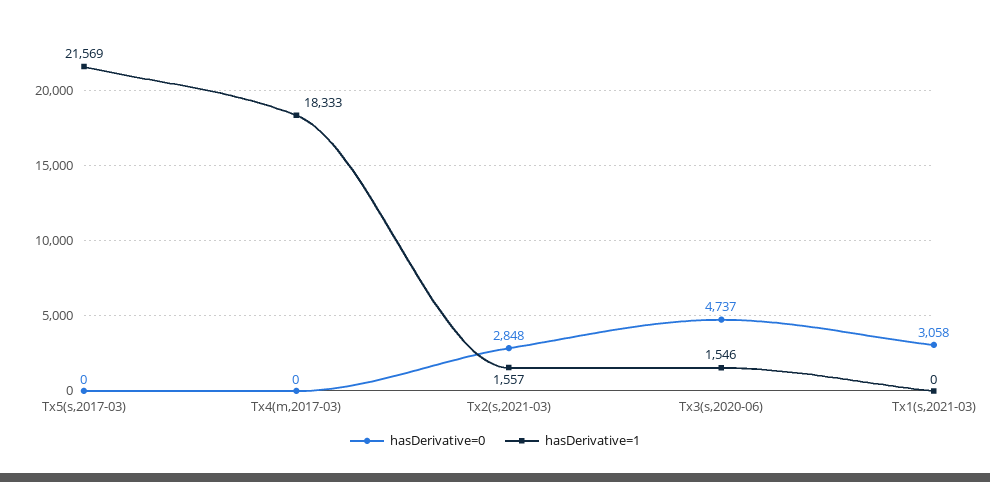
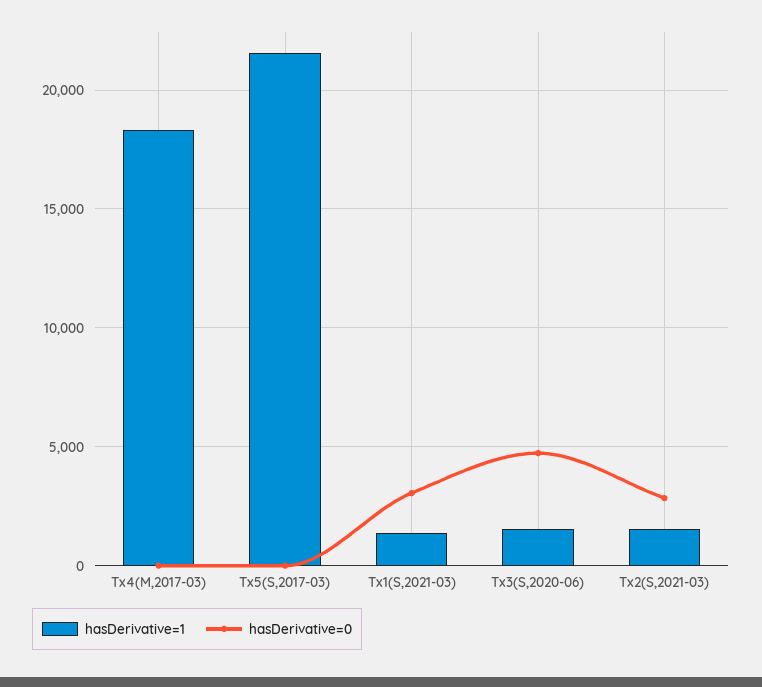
hasDerivative=1, Tx1(s,2021-03): 0 -> 1500

